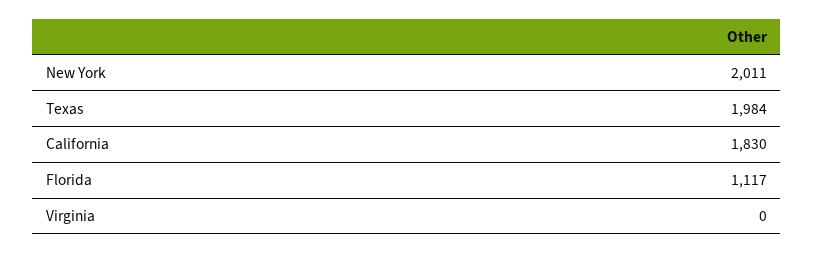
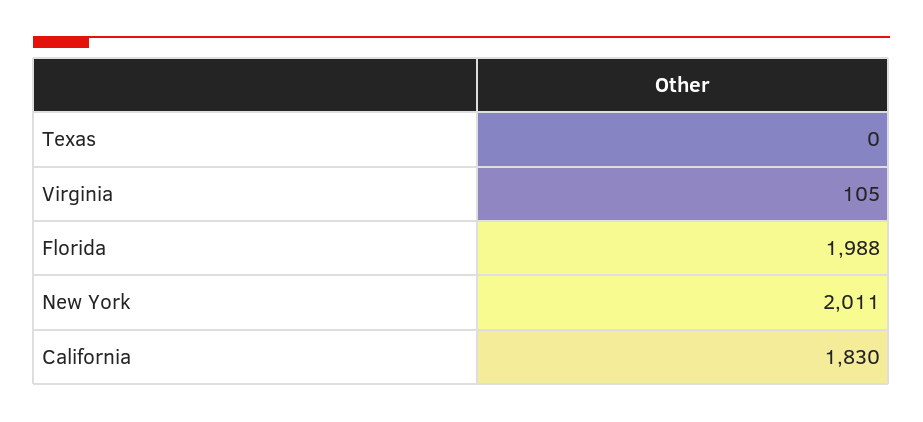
Texas: 1984 -> 0
Florida: 1117 -> 1988
Virginia: 0 -> 105

